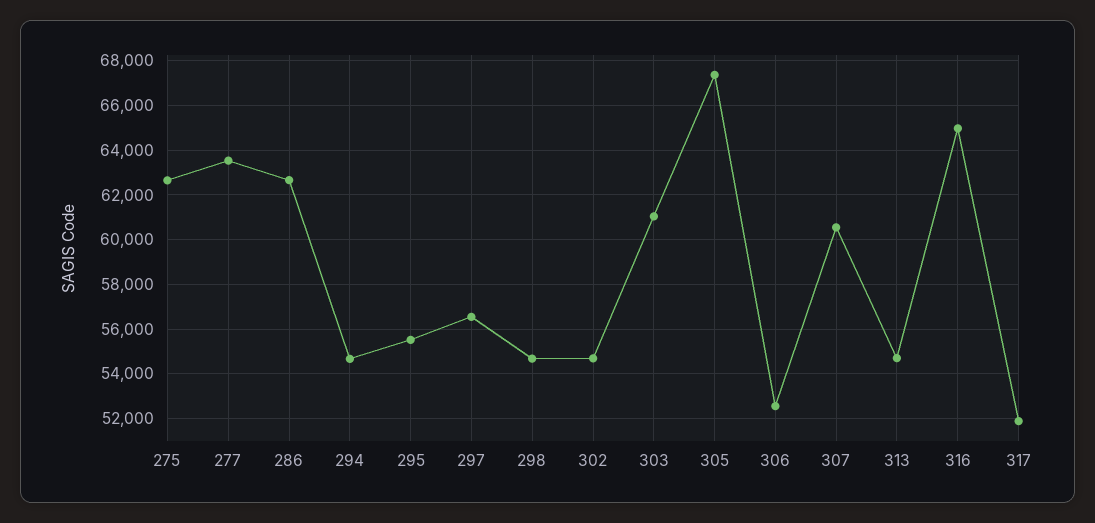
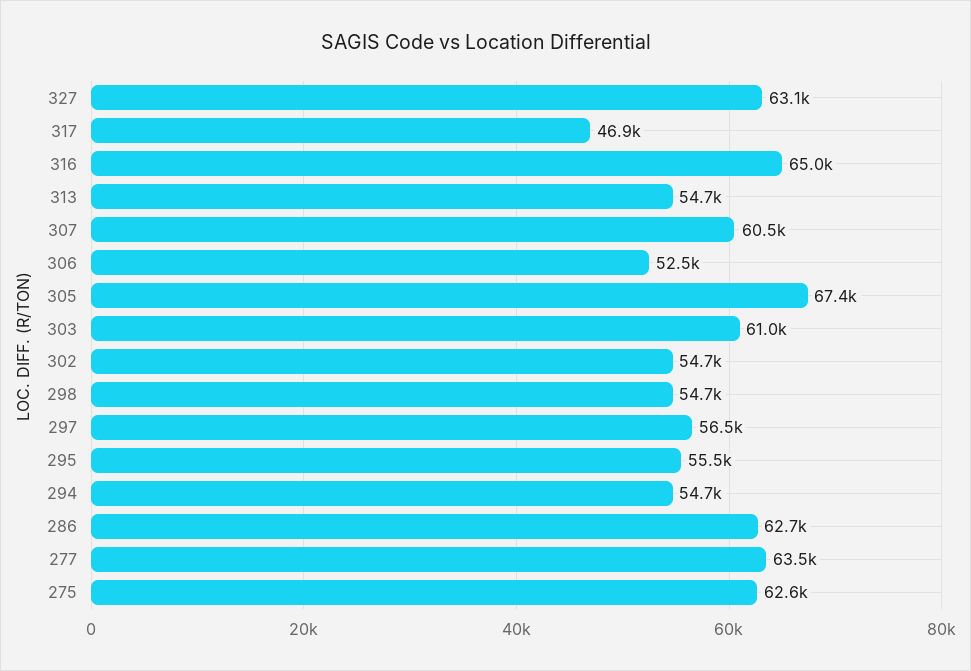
317: 52000 -> 46900
327: none -> 63100

